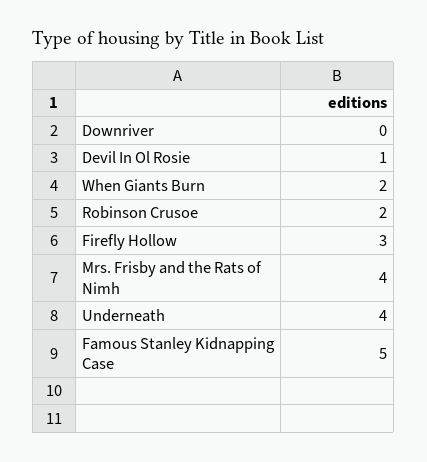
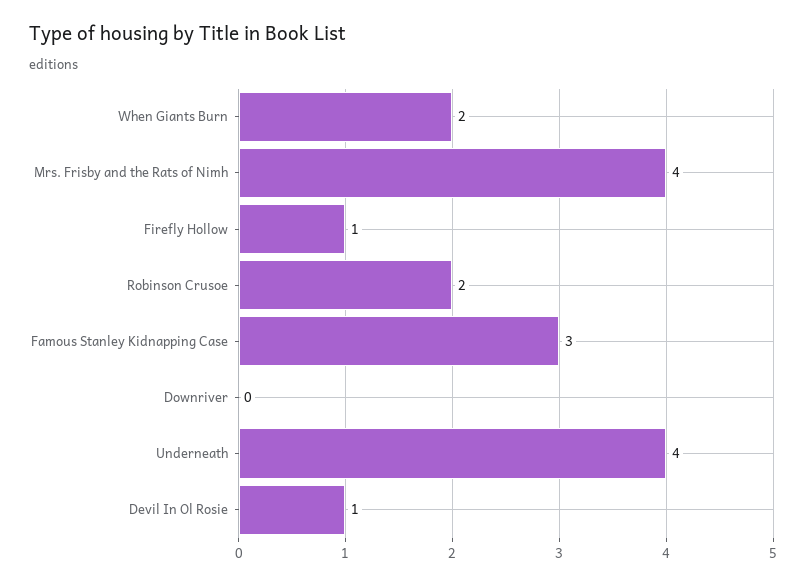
Firefly Hollow: 3 -> 1
Famous Stanley Kidnapping Case: 5 -> 3

